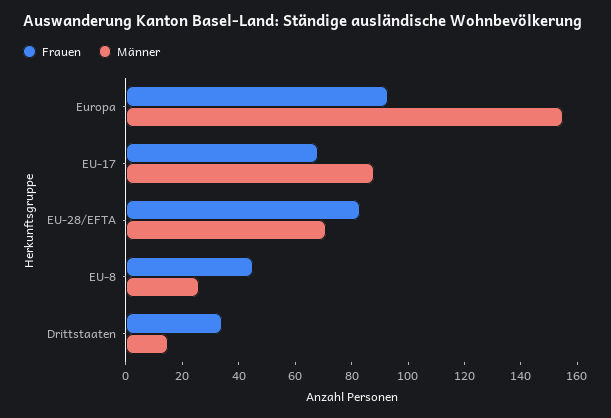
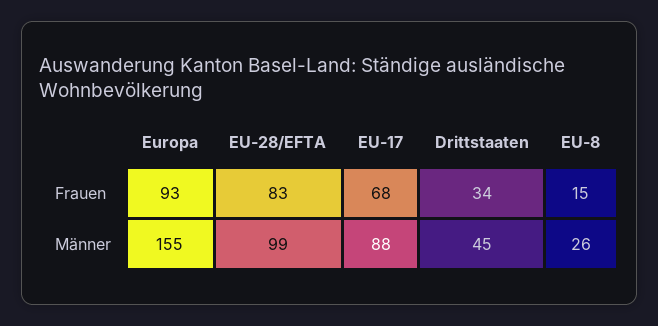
Männer, EU-28/EFTA: 70 -> 99
Frauen, EU-8: 45 -> 15
Männer, Drittstaaten: 15 -> 45

